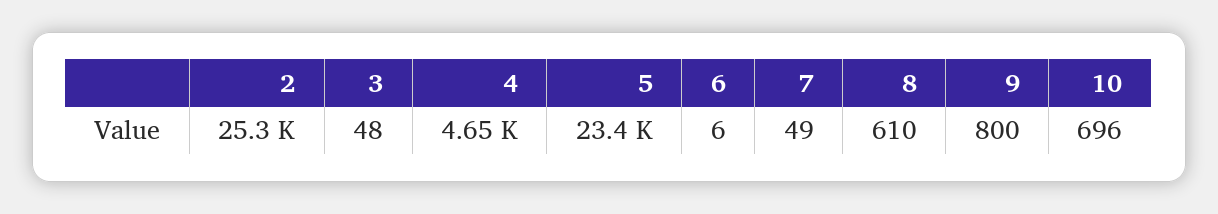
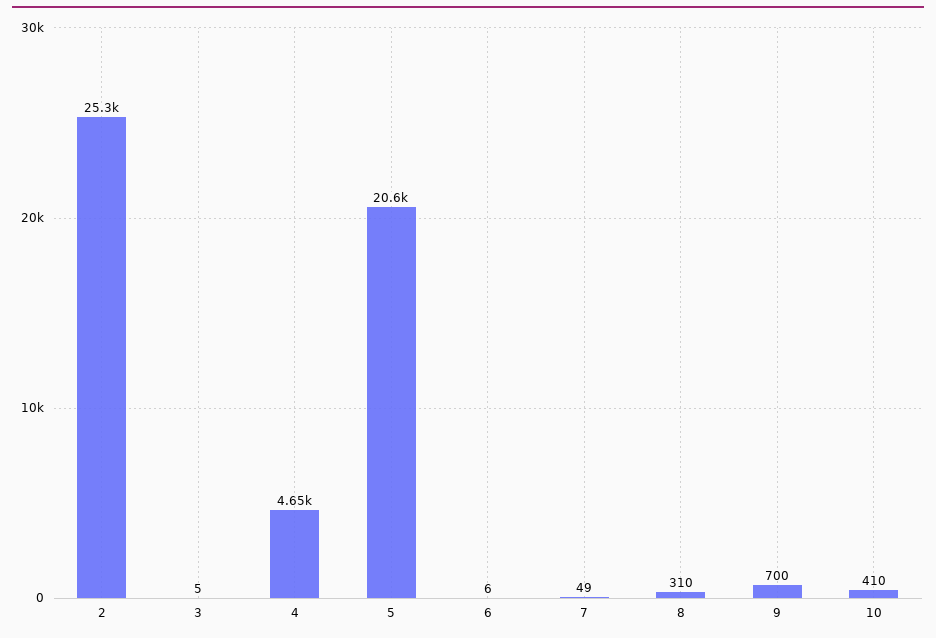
3: 48 -> 5
5: 23400 -> 20600
8: 610 -> 310
9: 800 -> 700
10: 696 -> 410

